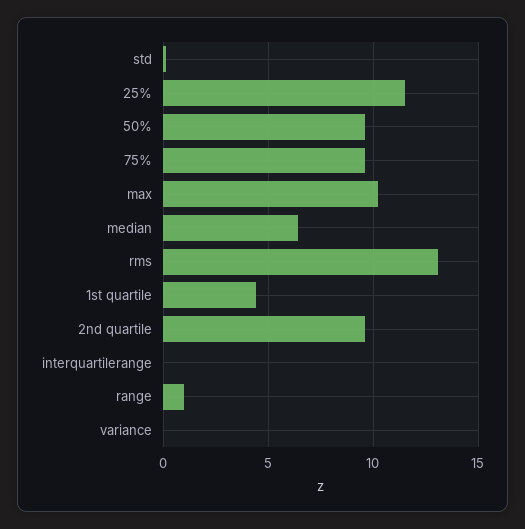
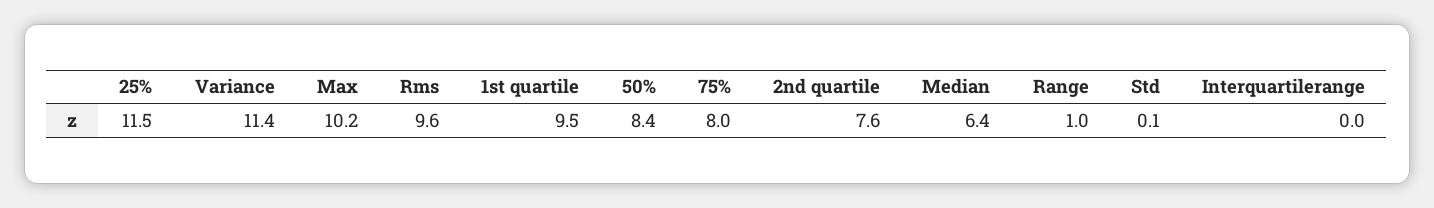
50%: 9.5 -> 8.4
75%: 9.5 -> 8
rms: 13 -> 9.6
1st quartile: 4.5 -> 9.5
2nd quartile: 9.5 -> 7.6
variance: 0 -> 11.4

